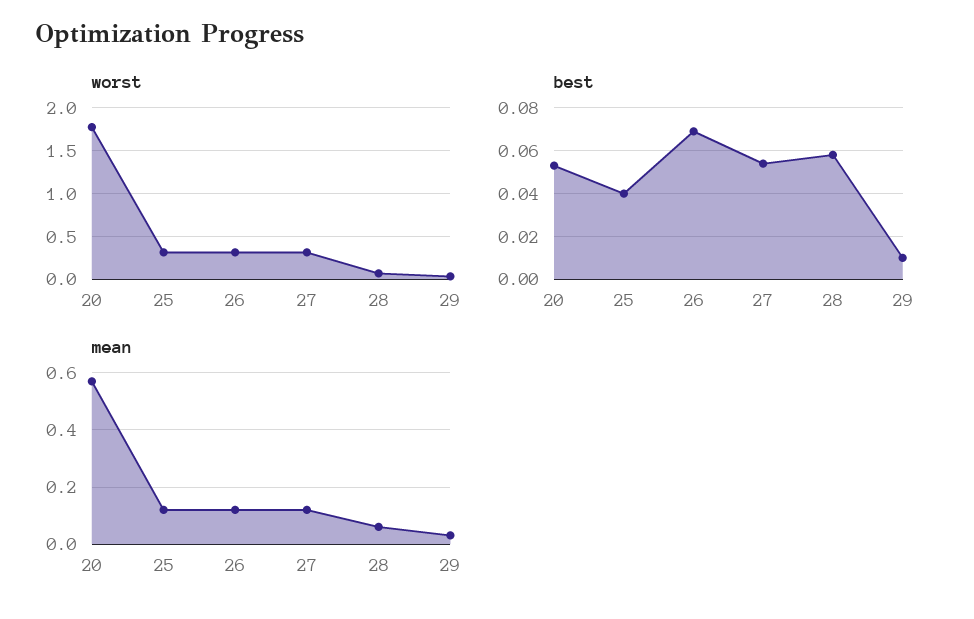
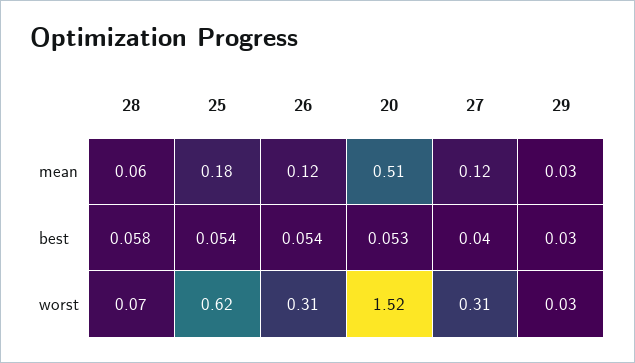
worst, 20: 1.8 -> 1.52
worst, 25: 0.3 -> 0.62
best, 25: 0.04 -> 0.054
best, 26: 0.07 -> 0.054
best, 27: 0.055 -> 0.04
best, 29: 0.01 -> 0.03
mean, 20: 0.575 -> 0.51
mean, 25: 0.125 -> 0.18

